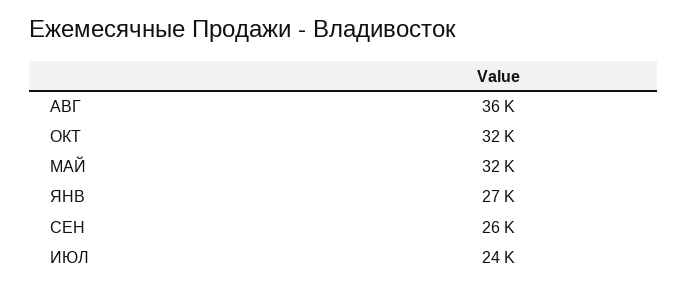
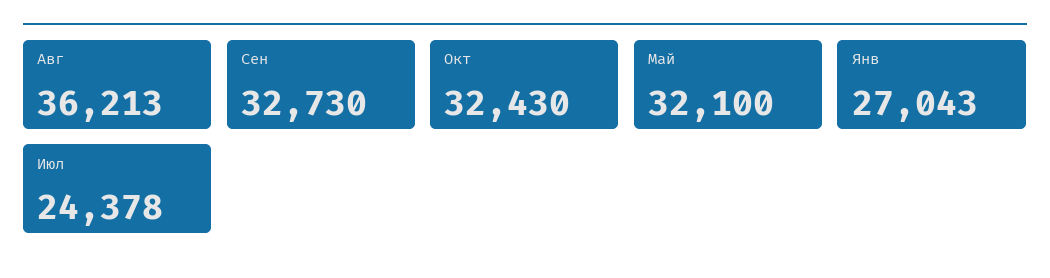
СЕН: 26000 -> 32730

